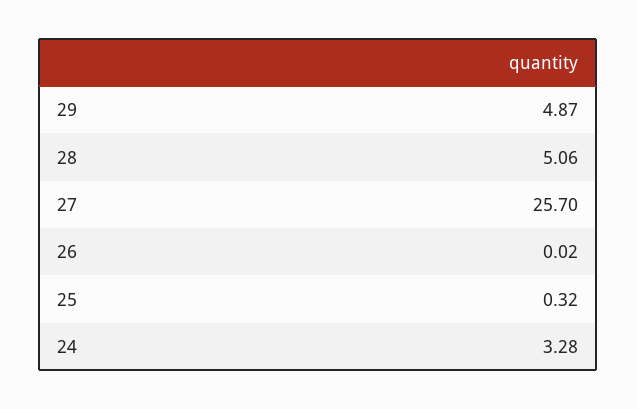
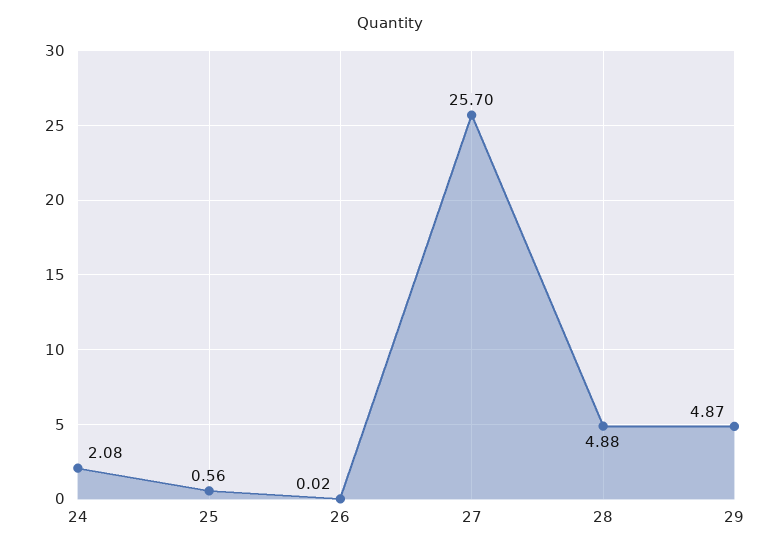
28: 5.06 -> 4.88
25: 0.32 -> 0.56
24: 3.28 -> 2.08

